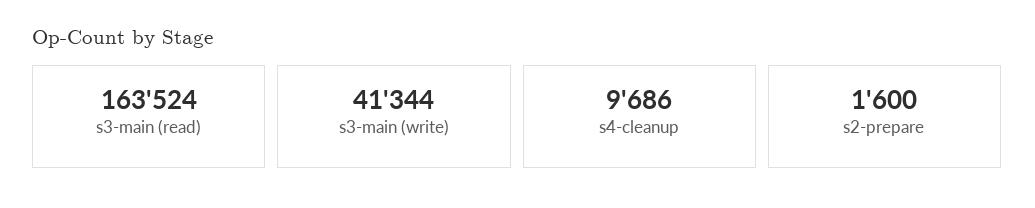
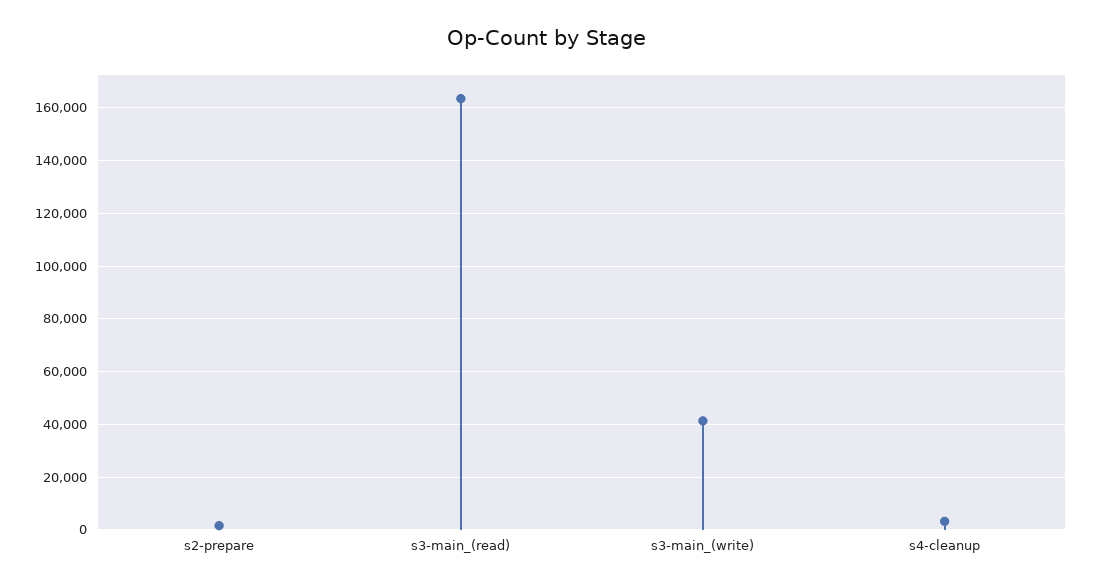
s4-cleanup: 9686 -> 2500

